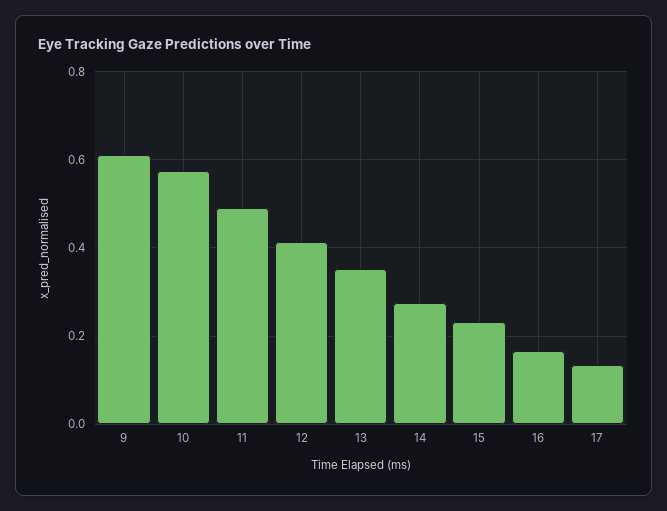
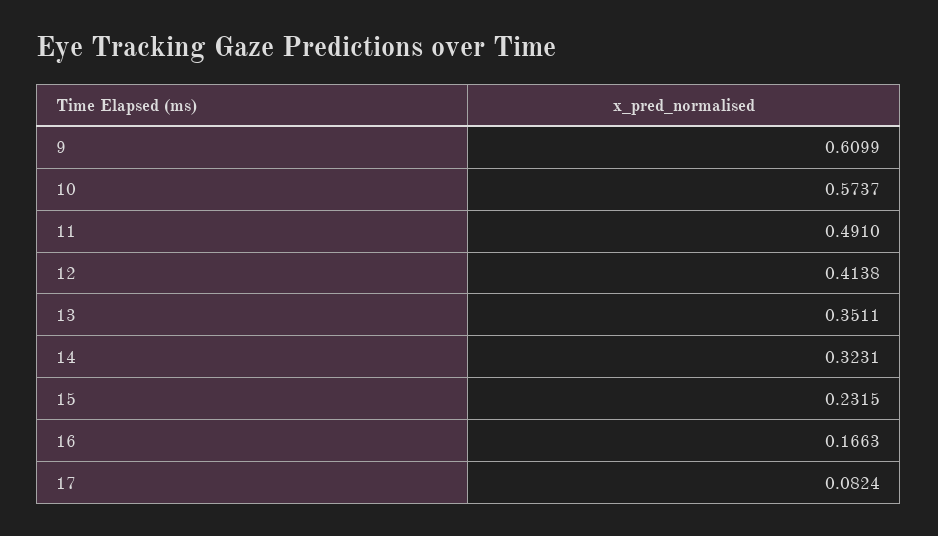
14: 0.28 -> 0.3231
17: 0.14 -> 0.0824

